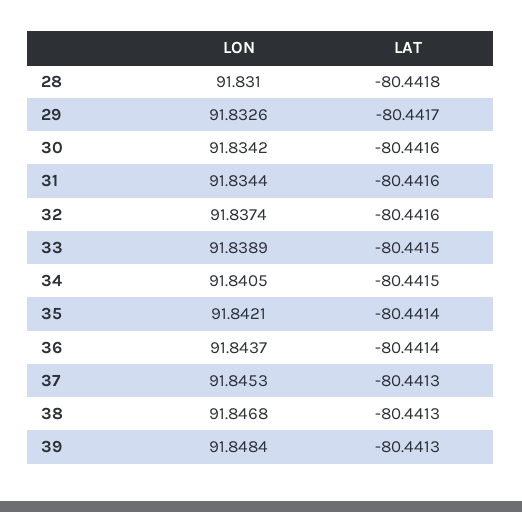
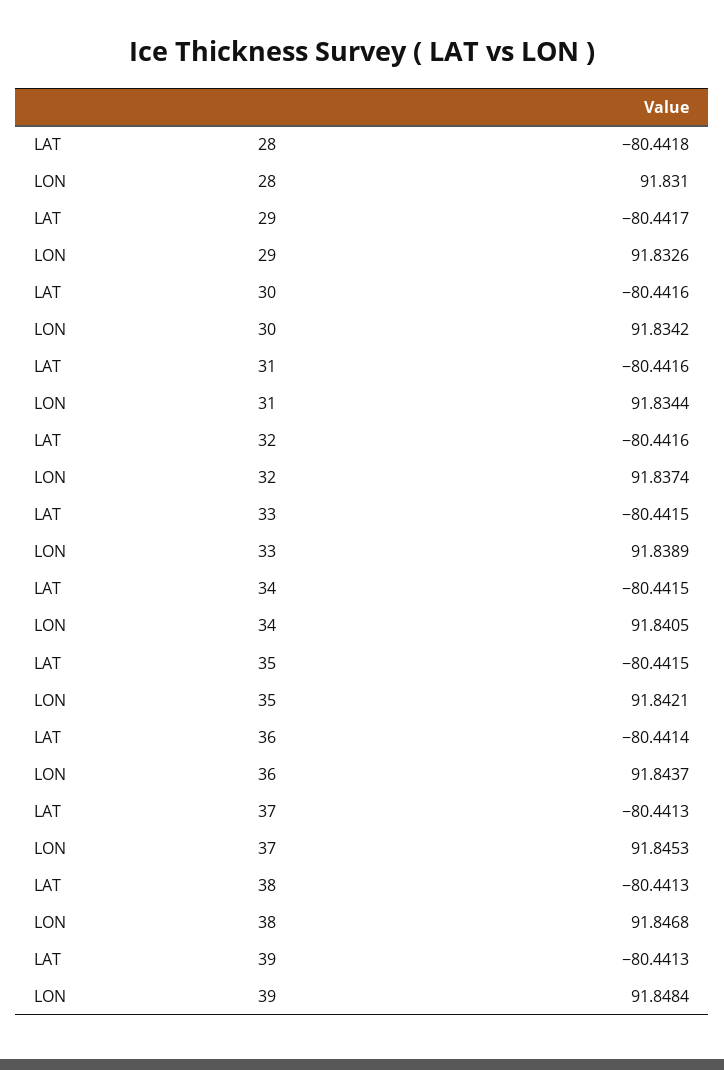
LAT, 35: -80.4414 -> -80.4415

